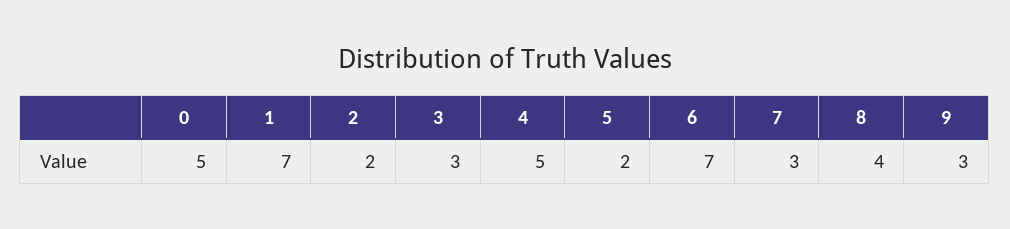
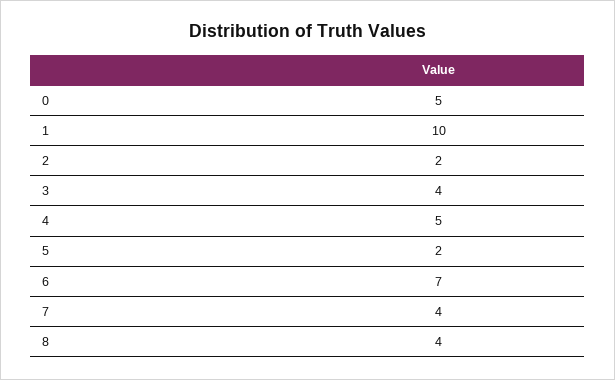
1: 7 -> 10
3: 3 -> 4
7: 3 -> 4
9: 3 -> none

